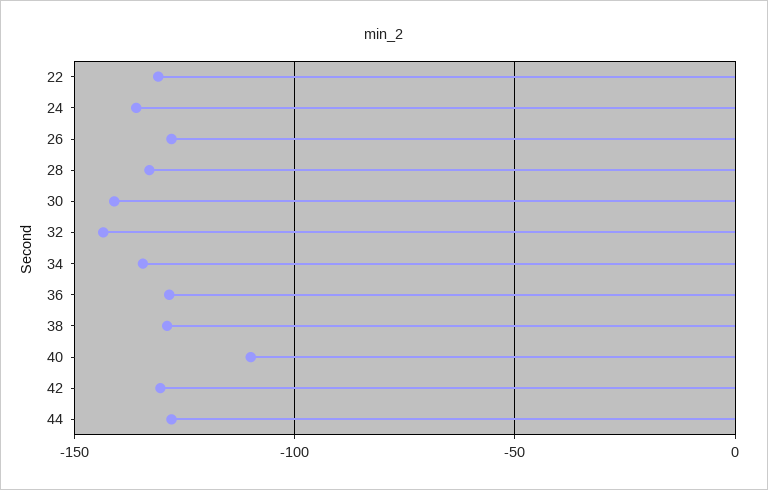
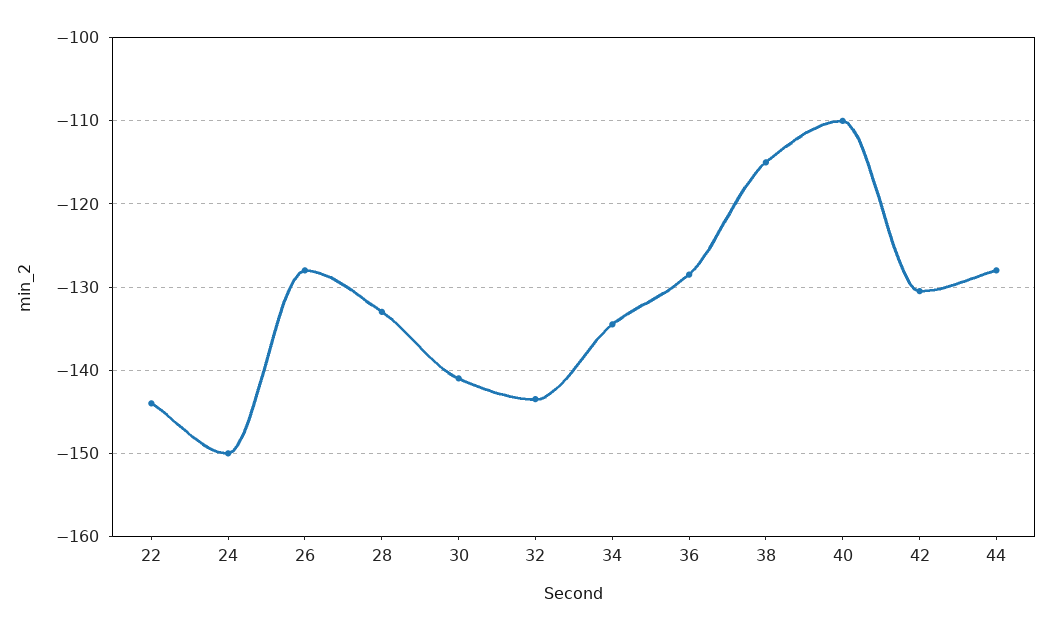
22: -130 -> -144
24: -135 -> -150
38: -130 -> -115

